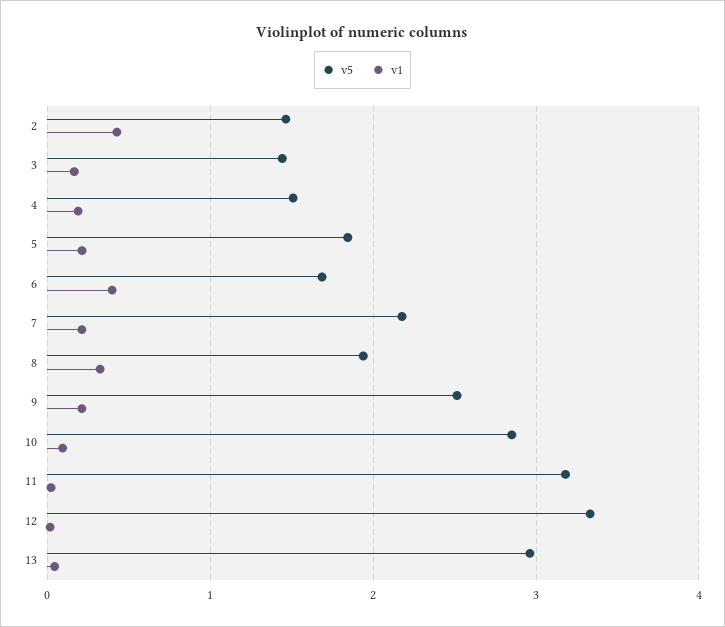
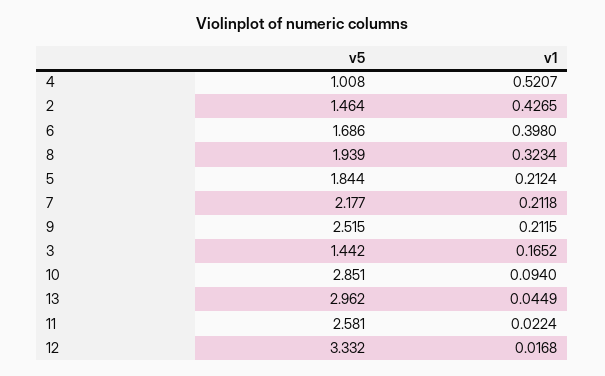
v5, 4: 1.5 -> 1.008
v1, 4: 0.2 -> 0.5207
v5, 11: 3.2 -> 2.581

